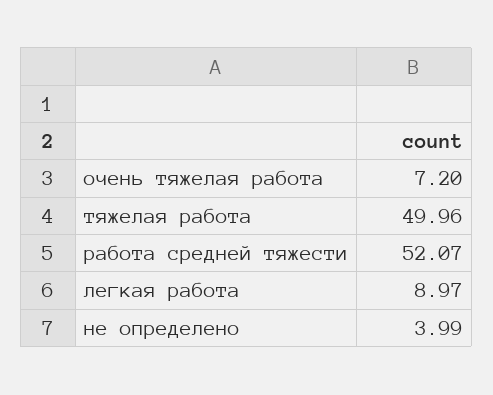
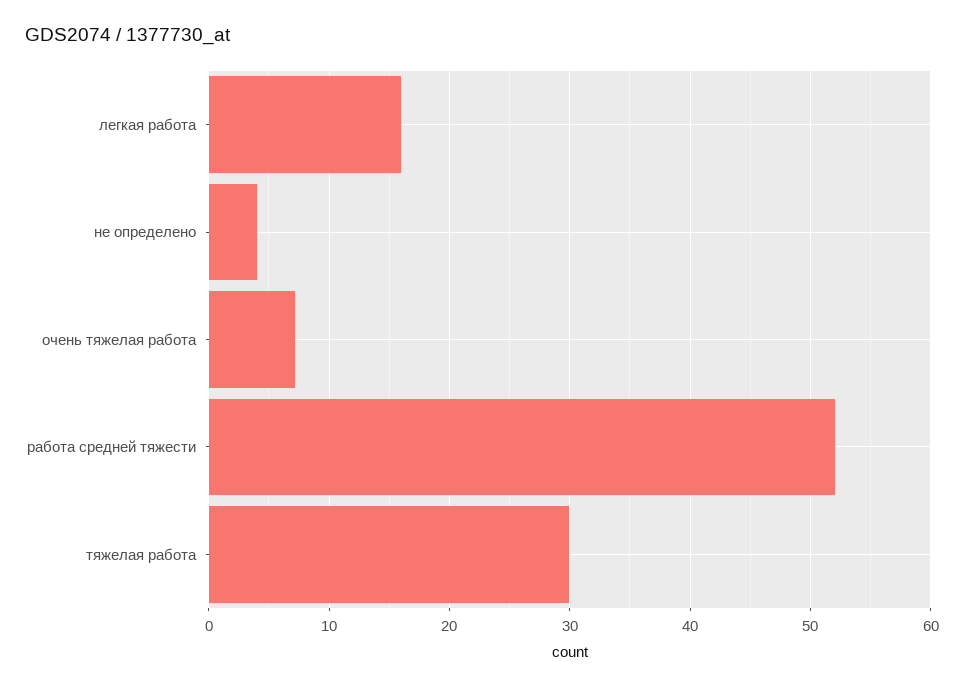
тяжелая работа: 49.96 -> 30
легкая работа: 8.97 -> 16

